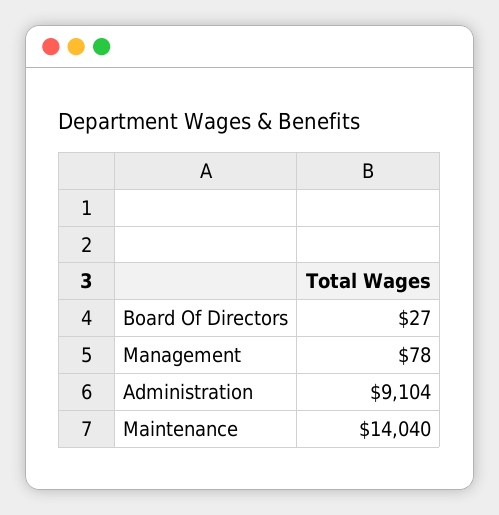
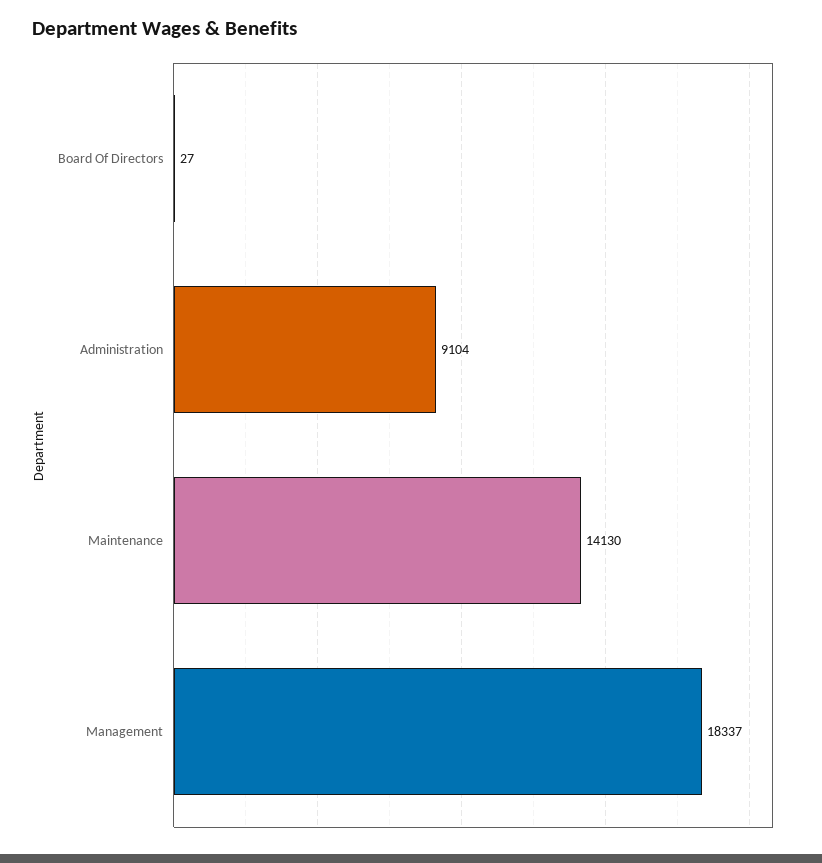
Management: 78 -> 18337
Maintenance: 14040 -> 14130

